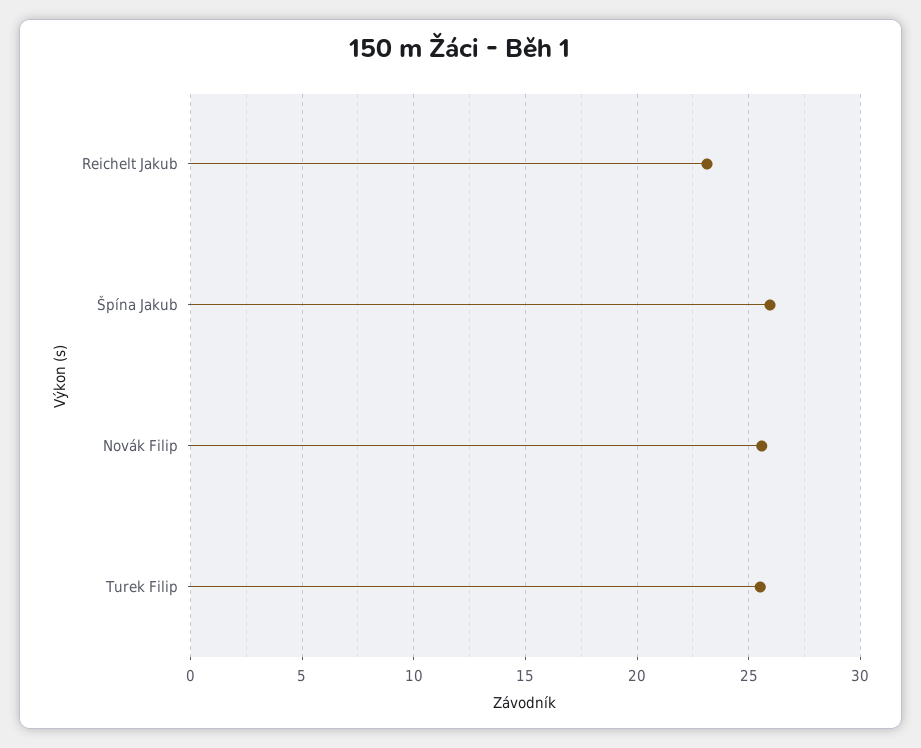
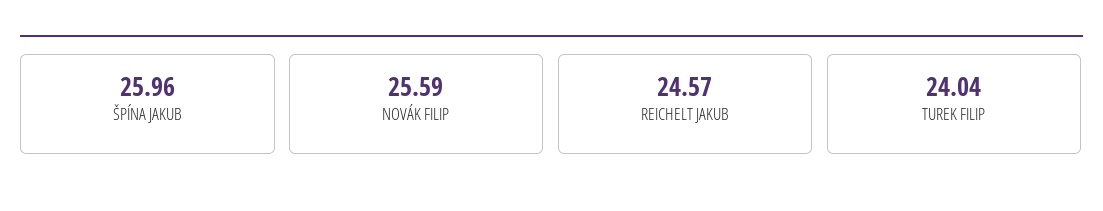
Reichelt Jakub: 23 -> 24.57
Turek Filip: 25.5 -> 24.04

